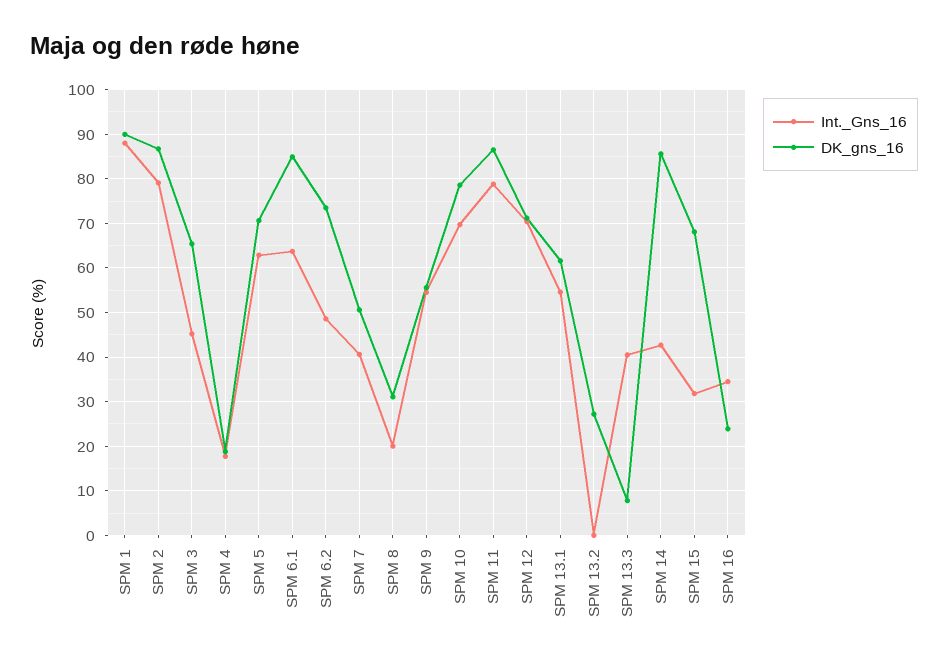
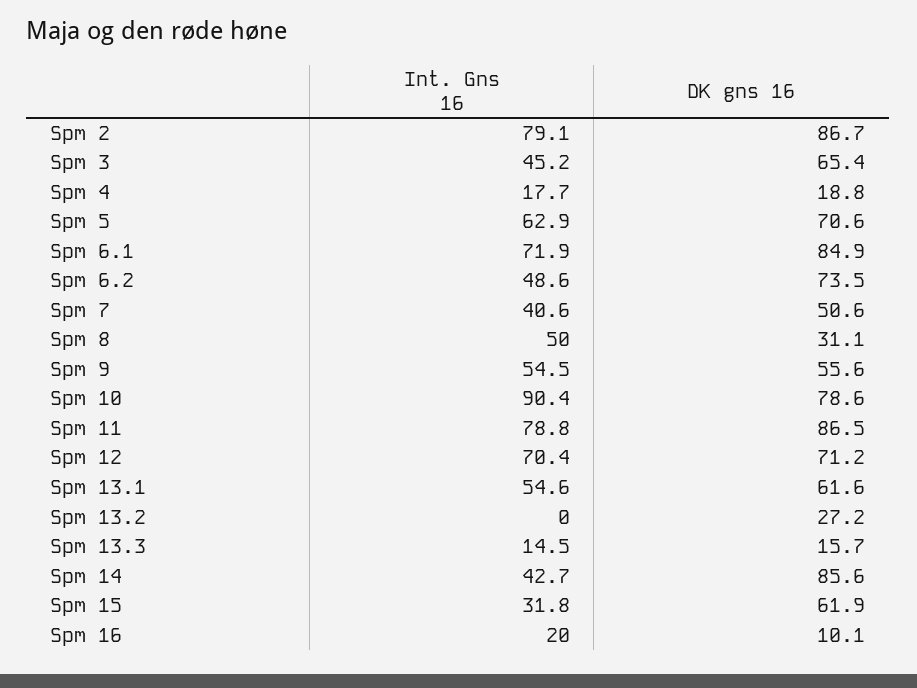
Int._Gns_16, SPM 1: 88 -> none
DK_gns_16, SPM 1: 90 -> none
Int._Gns_16, SPM 6.1: 64 -> 71.9
Int._Gns_16, SPM 8: 20 -> 50
Int._Gns_16, SPM 10: 70 -> 90.4
Int._Gns_16, SPM 13.3: 40 -> 14.5
DK_gns_16, SPM 13.3: 8 -> 15.7
DK_gns_16, SPM 15: 68 -> 61.9
Int._Gns_16, SPM 16: 34 -> 20
DK_gns_16, SPM 16: 24 -> 10.1

